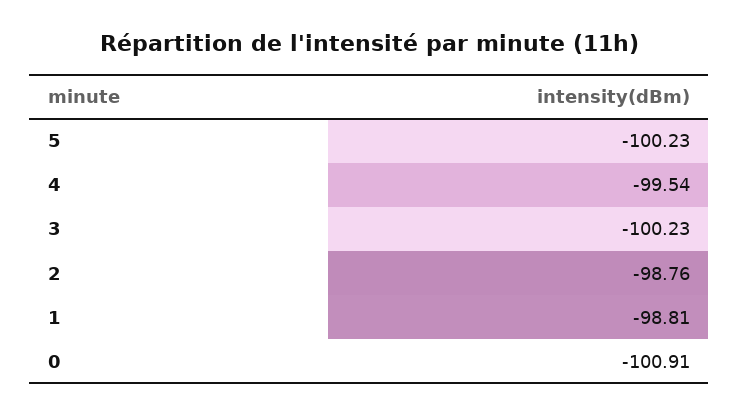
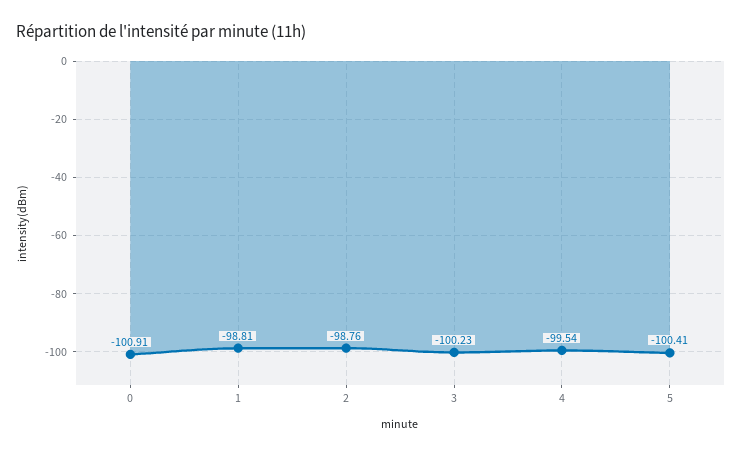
5: -100.23 -> -100.41

